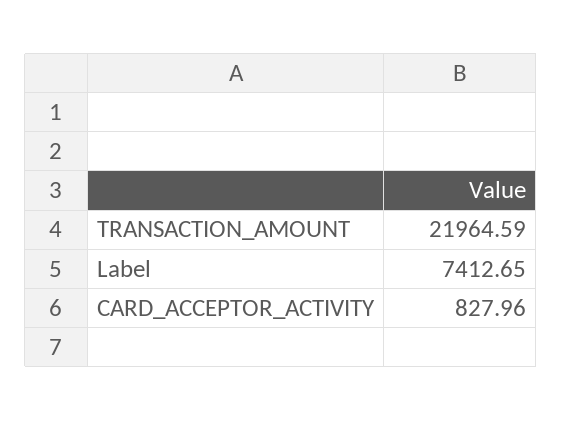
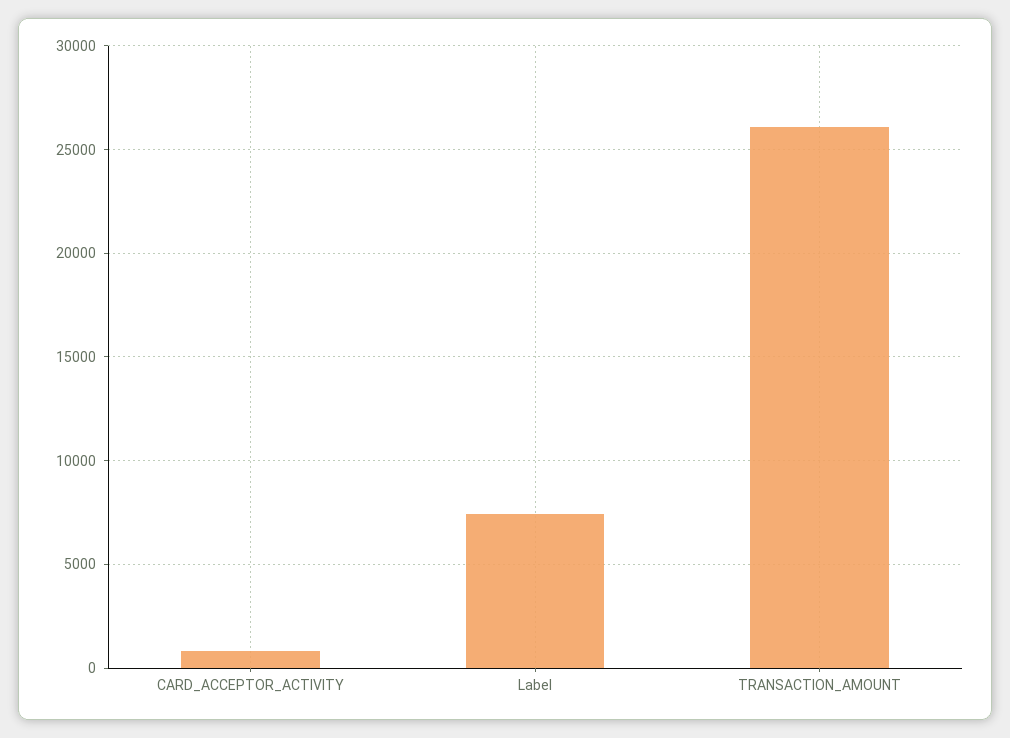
TRANSACTION_AMOUNT: 21964.59 -> 26000

